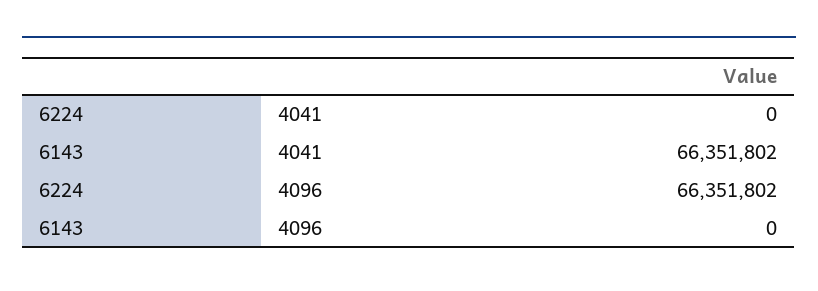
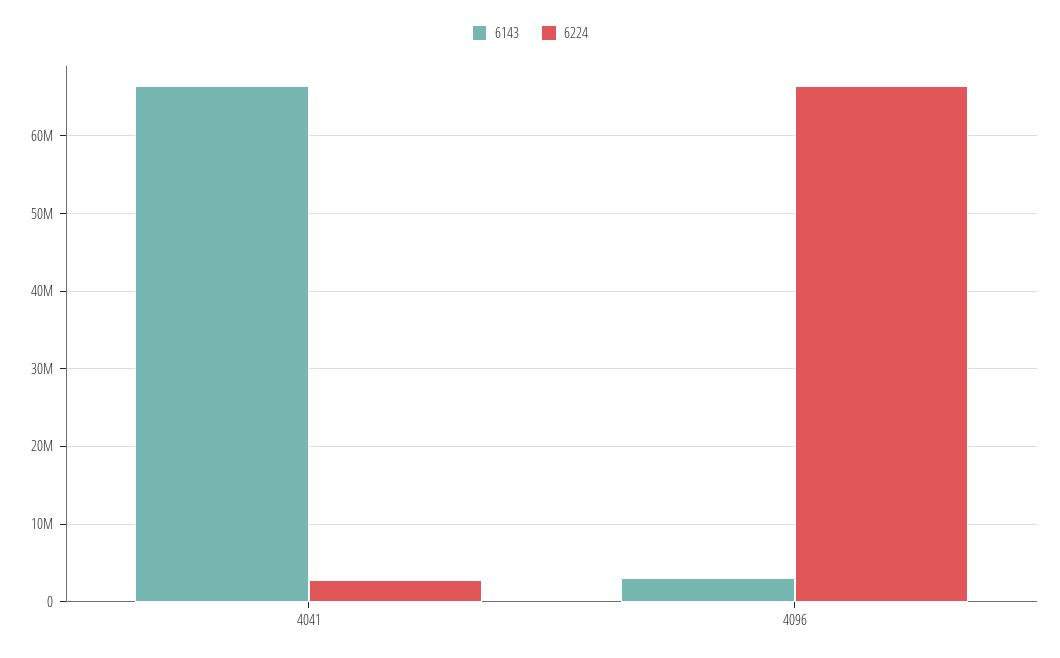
6224, 4041: 0 -> 3000000
6143, 4096: 0 -> 3000000

